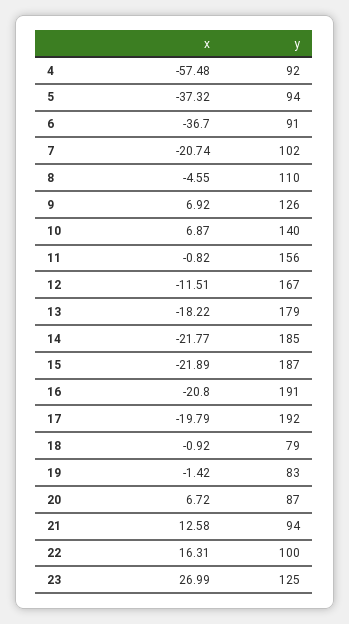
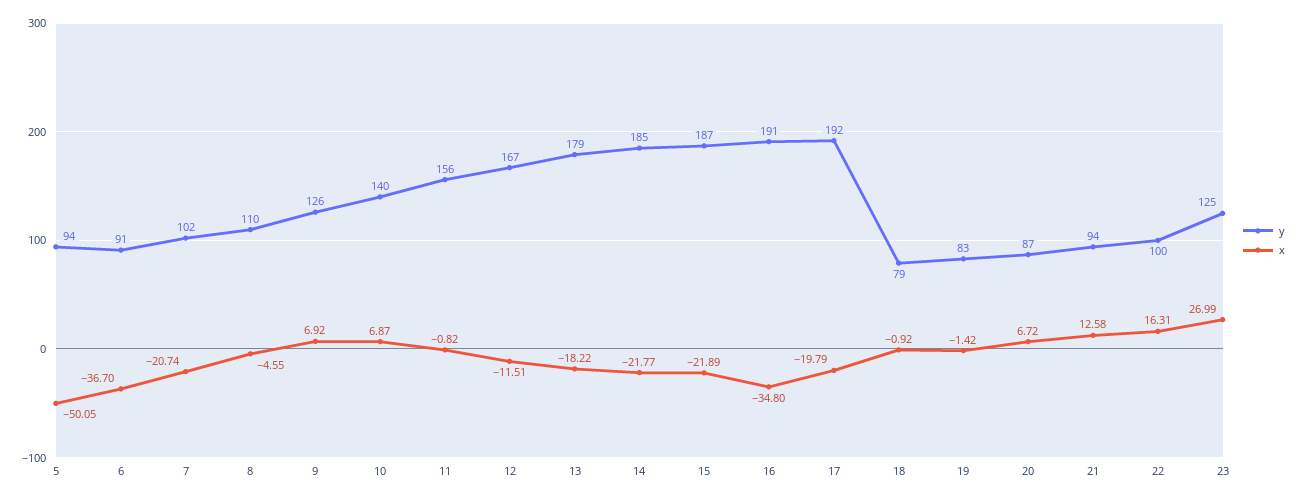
x, 4: -57.48 -> none
y, 4: 92 -> none
x, 5: -37.32 -> -50.05
x, 16: -20.8 -> -34.8

